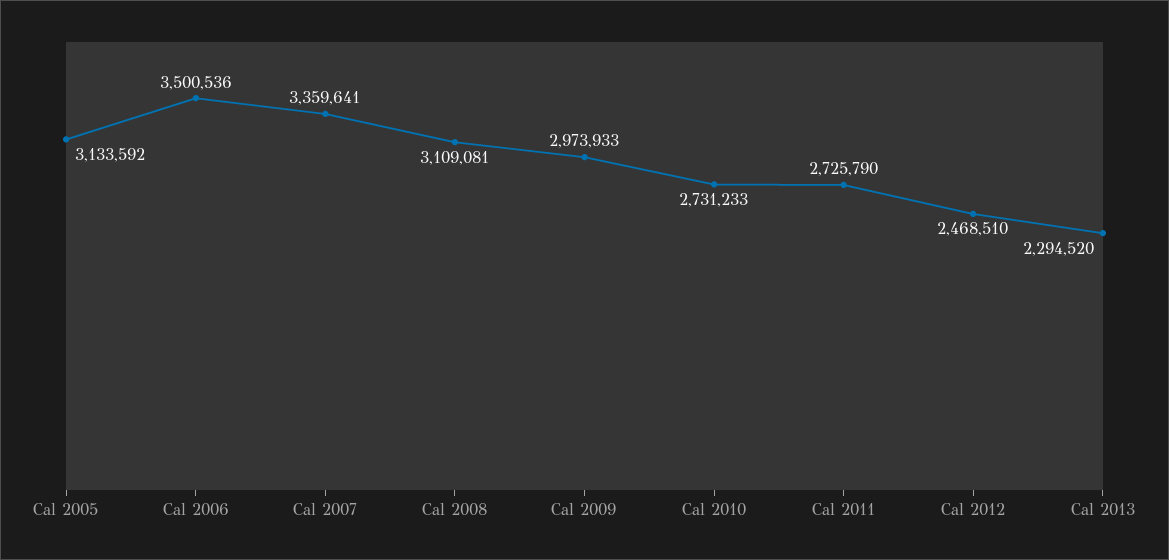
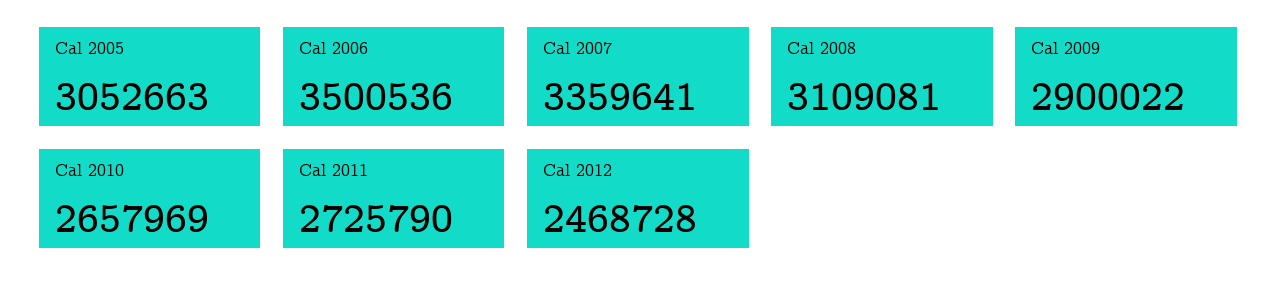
Cal 2005: 3133592 -> 3052663
Cal 2009: 2973933 -> 2900022
Cal 2010: 2731233 -> 2657969
Cal 2012: 2468510 -> 2468728
Cal 2013: 2294520 -> none

